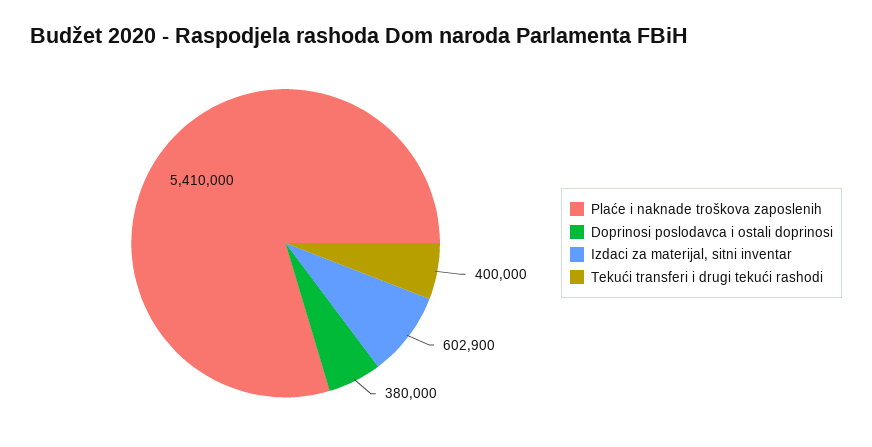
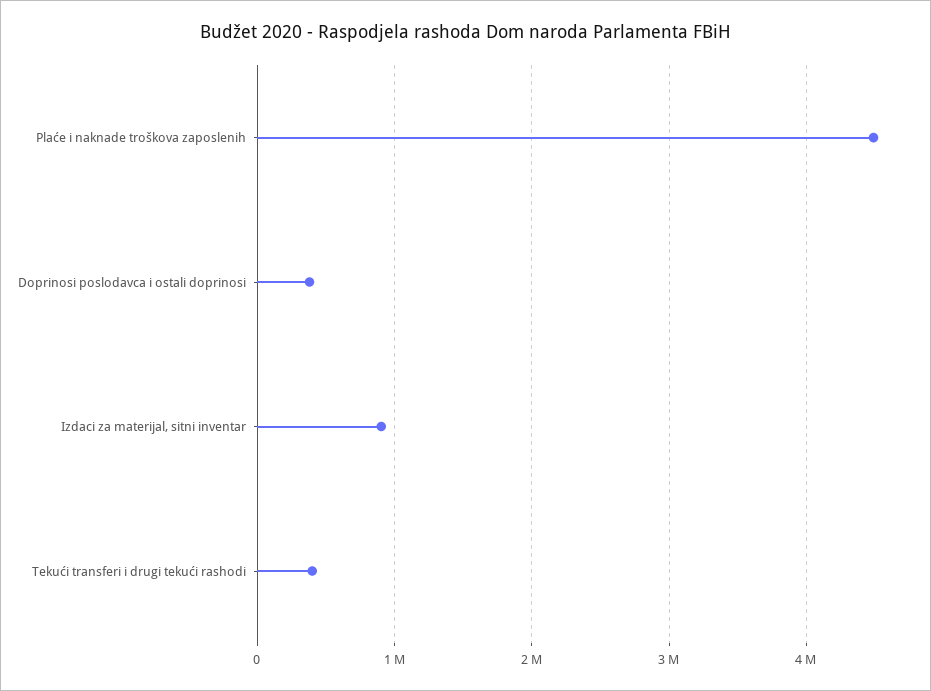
Plaće i naknade troškova zaposlenih: 5410000 -> 4500000
Izdaci za materijal, sitni inventar: 602900 -> 900000

